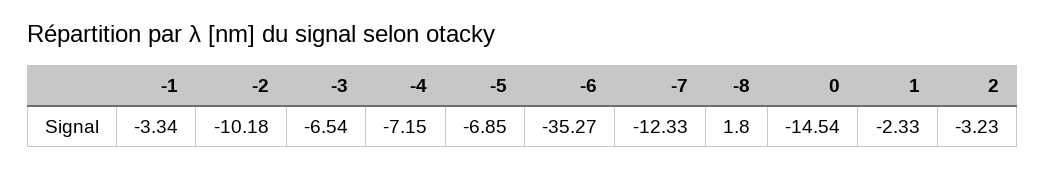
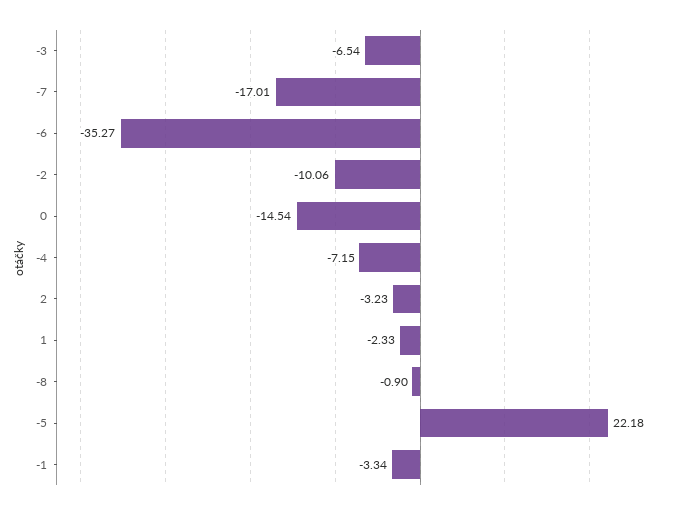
-2: -10.18 -> -10.06
-5: -6.85 -> 22.18
-7: -12.33 -> -17.01
-8: 1.8 -> -0.9

